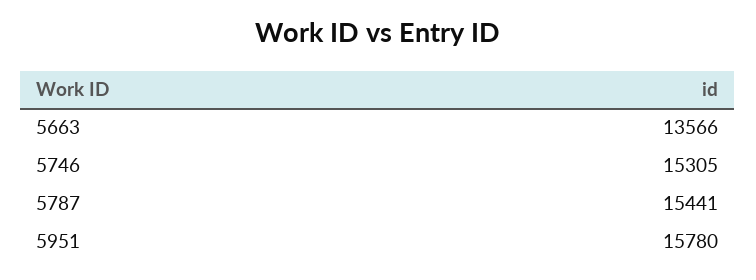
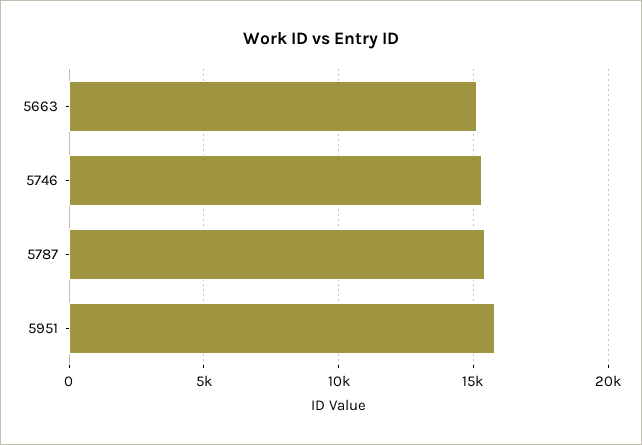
5663: 13566 -> 15000

